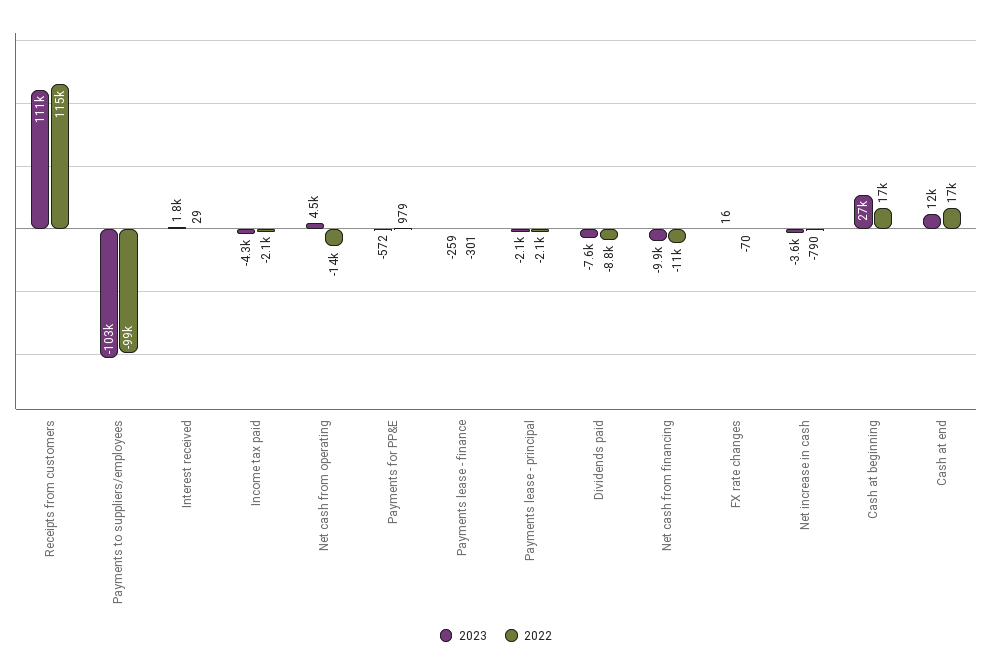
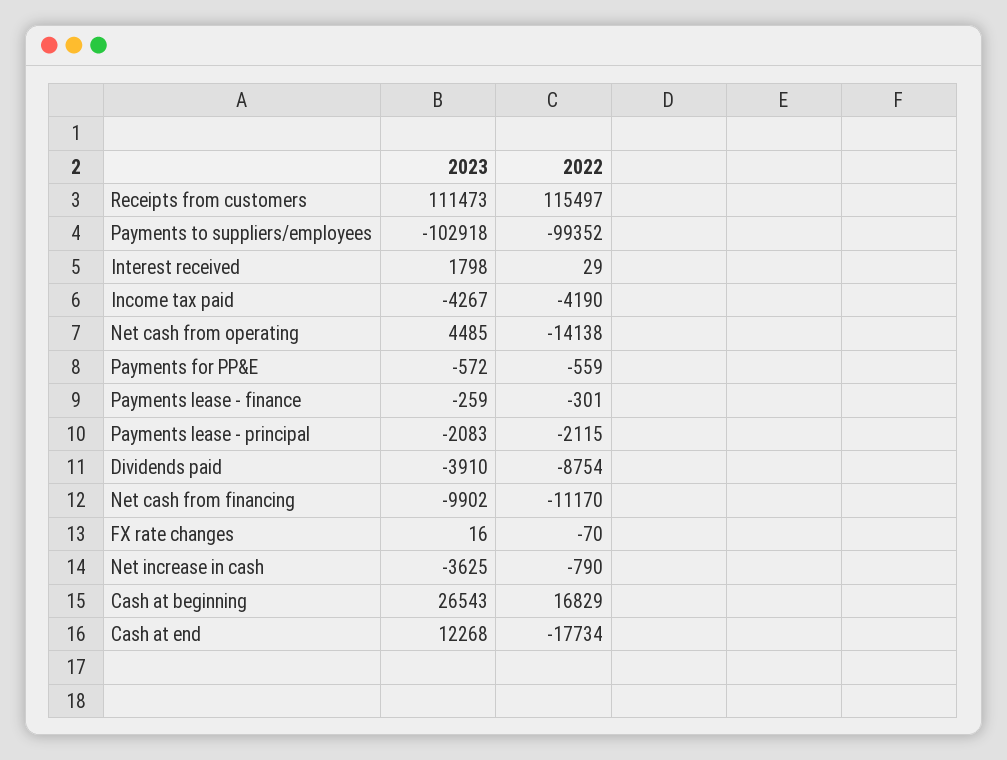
2022, Income tax paid: -2100 -> -4190
2022, Payments for PP&E: 979 -> -559
2023, Dividends paid: -7600 -> -3910
2022, Cash at end: 17000 -> -17734

